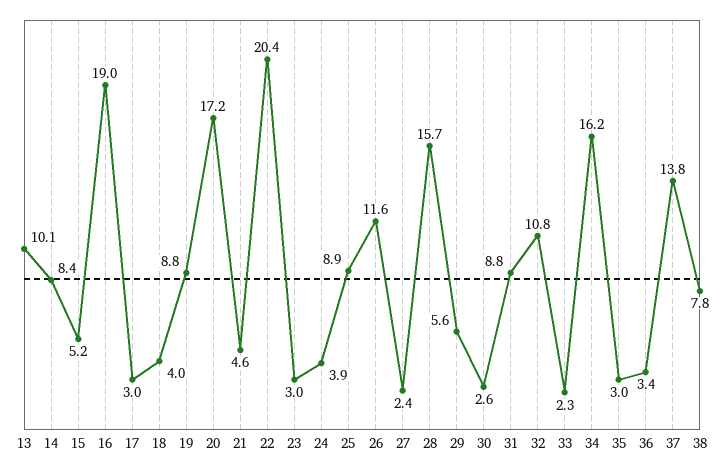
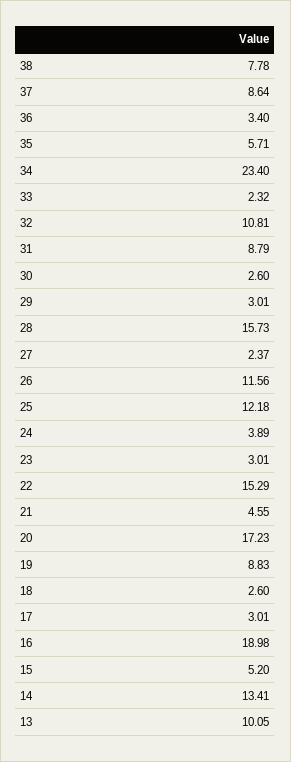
14: 8.4 -> 13.41
18: 4 -> 2.6
22: 20.4 -> 15.29
25: 8.9 -> 12.18
29: 5.6 -> 3.01
34: 16.2 -> 23.4
35: 3 -> 5.71
37: 13.8 -> 8.64

